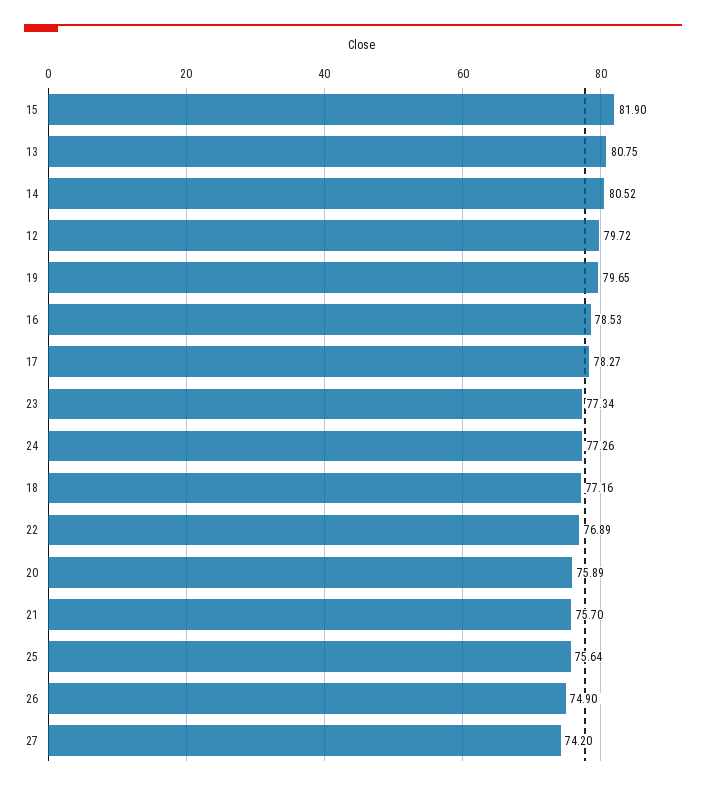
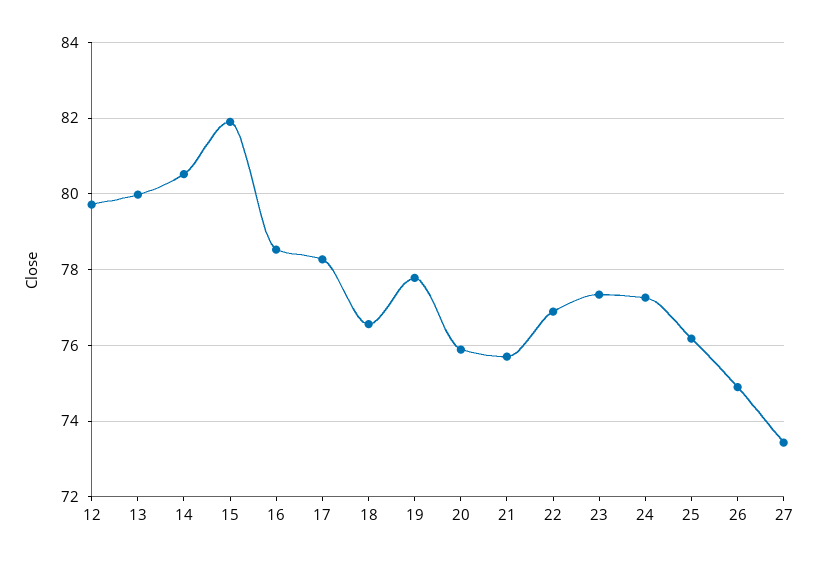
13: 80.75 -> 80
19: 79.65 -> 77.8
18: 77.16 -> 76.6
25: 75.64 -> 76.2
27: 74.2 -> 73.4

